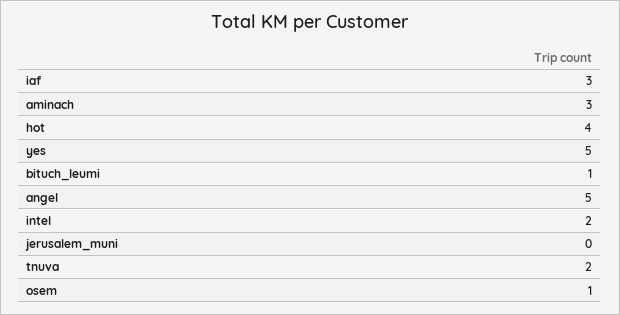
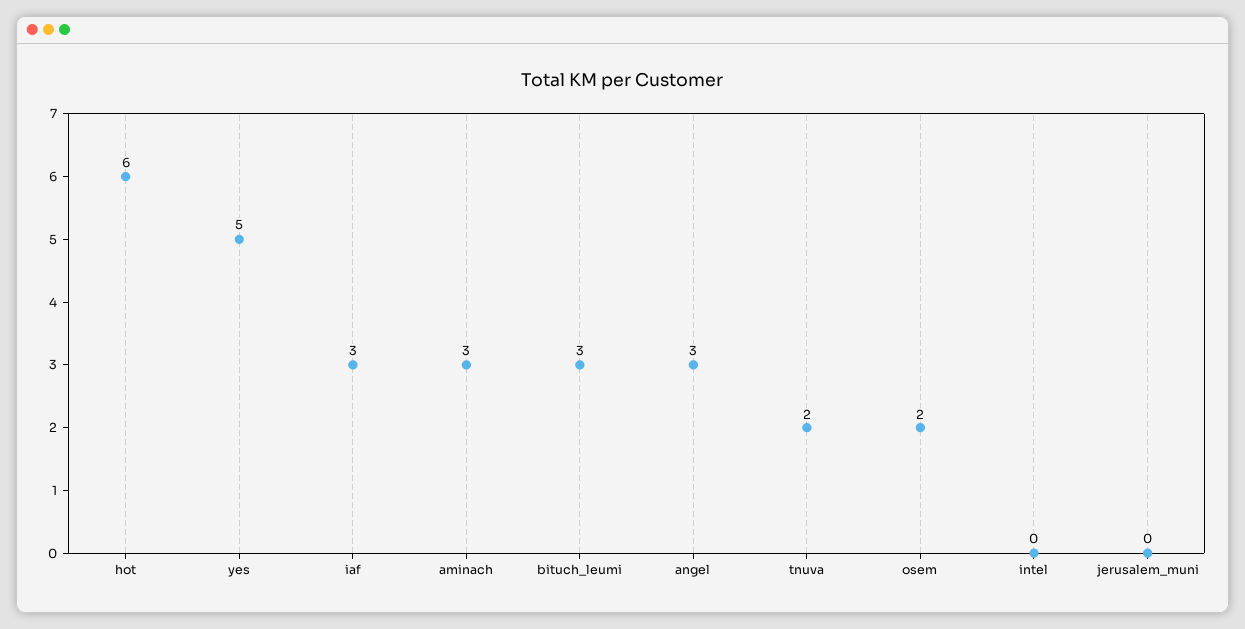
hot: 4 -> 6
bituch_leumi: 1 -> 3
angel: 5 -> 3
intel: 2 -> 0
osem: 1 -> 2

